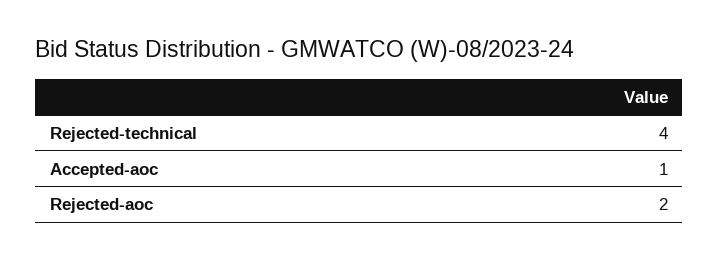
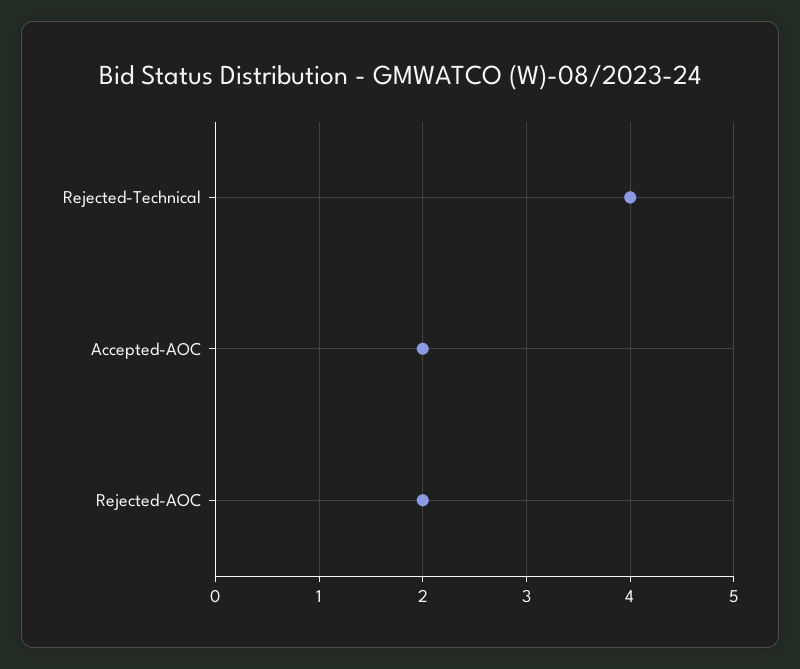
Accepted-aoc: 1 -> 2

